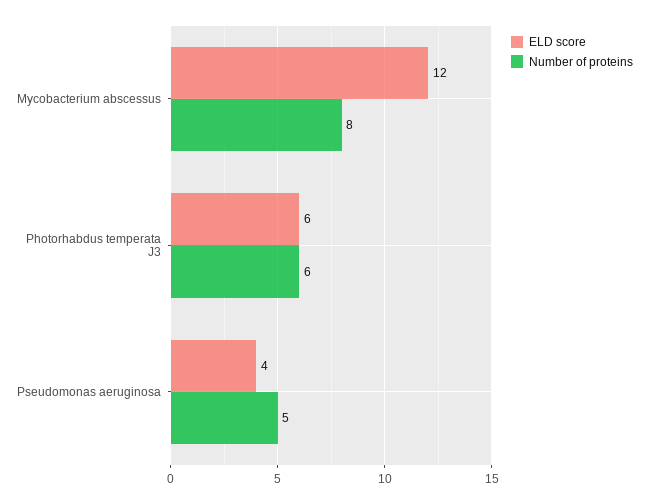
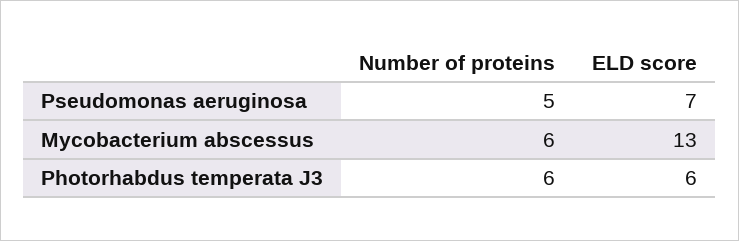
ELD score, Mycobacterium abscessus: 12 -> 13
Number of proteins, Mycobacterium abscessus: 8 -> 6
ELD score, Pseudomonas aeruginosa: 4 -> 7

